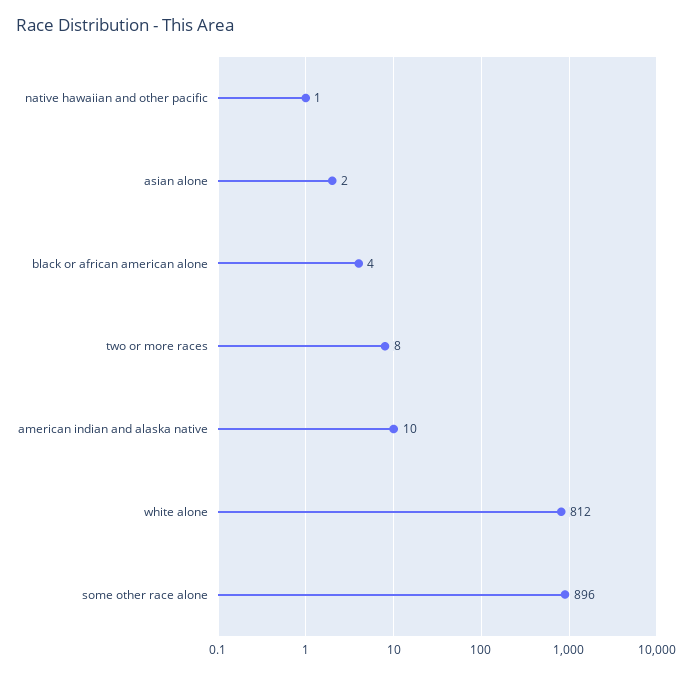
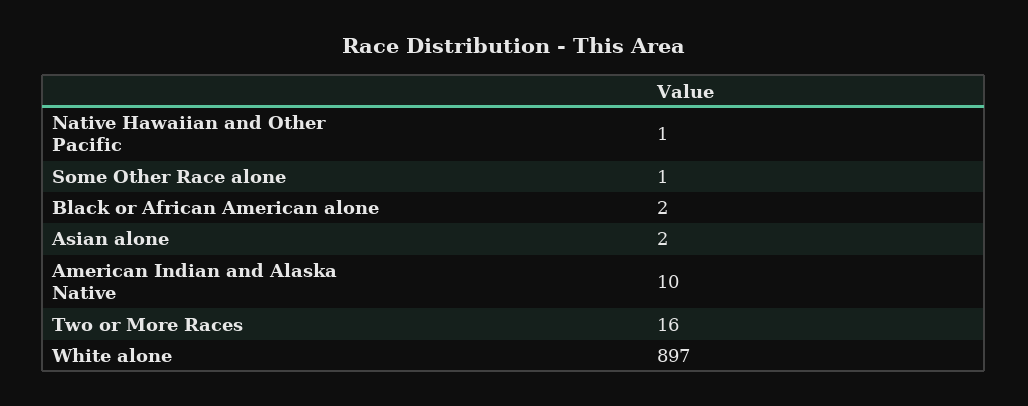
black or african american alone: 4 -> 2
two or more races: 8 -> 16
white alone: 812 -> 897
some other race alone: 896 -> 1

